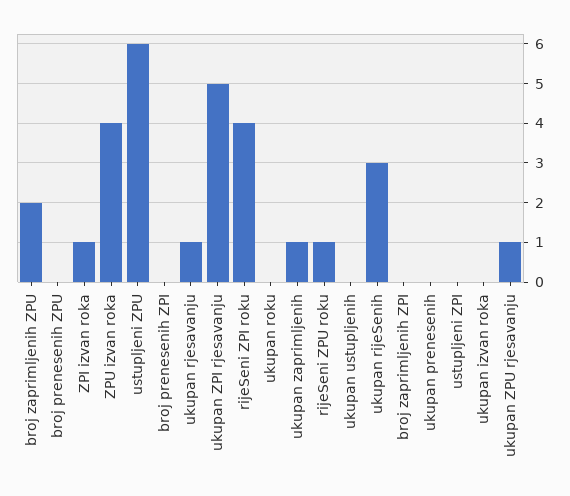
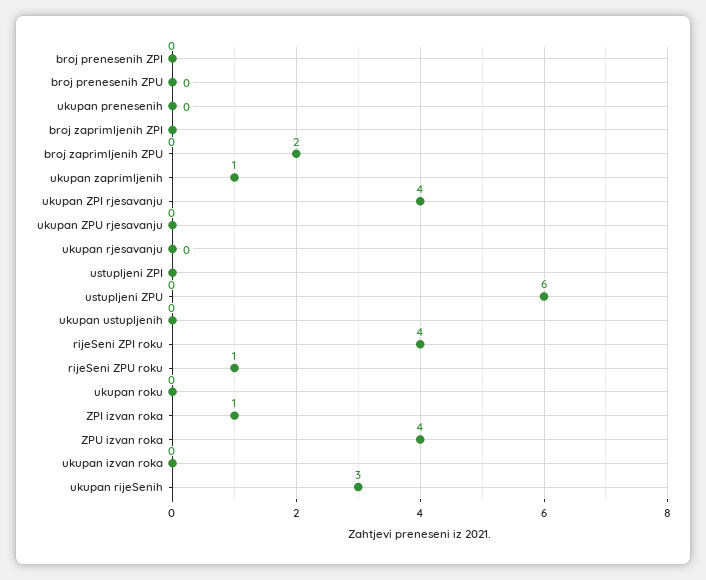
ukupan rjesavanju: 1 -> 0
ukupan ZPI rjesavanju: 5 -> 4
ukupan ZPU rjesavanju: 1 -> 0

